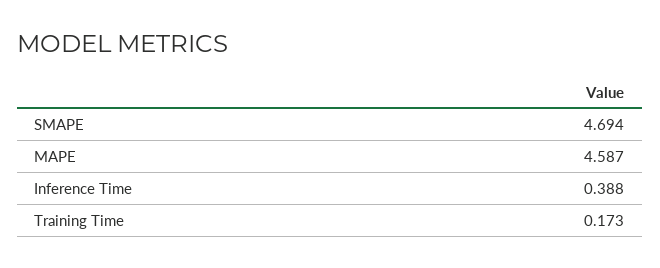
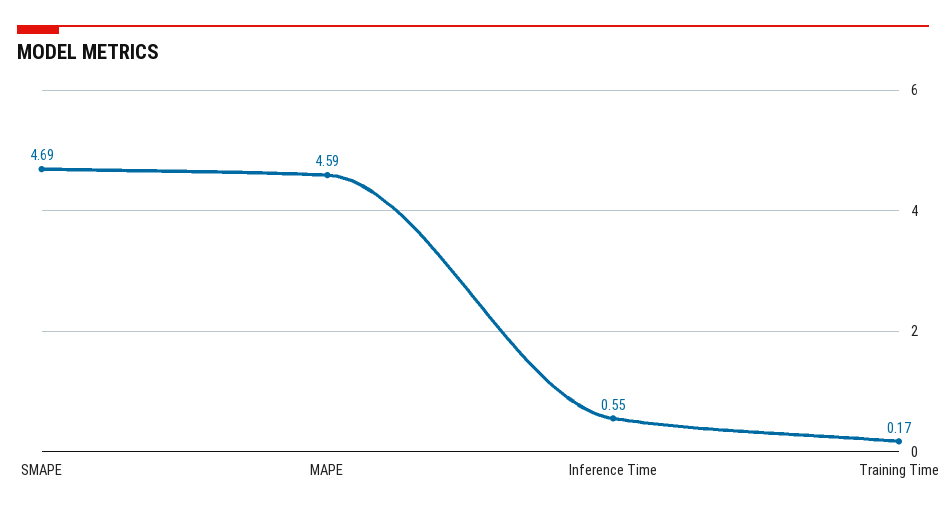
Inference Time: 0.388 -> 0.55

